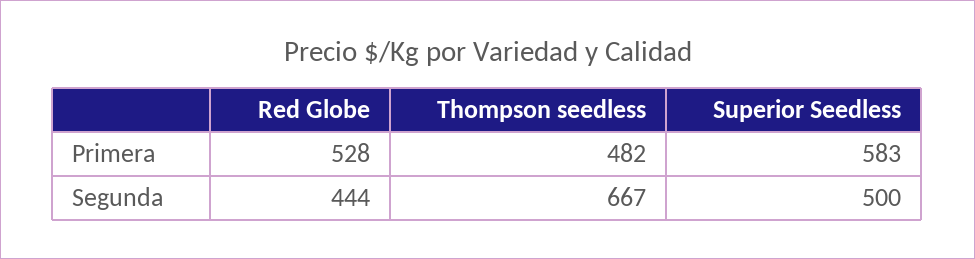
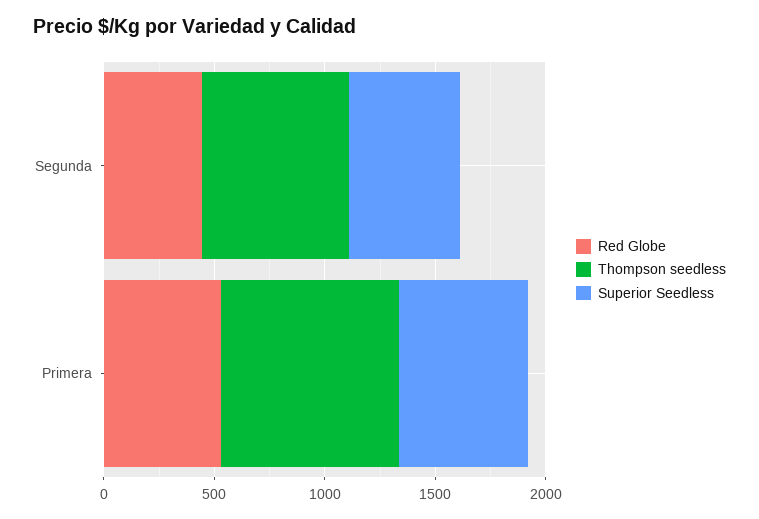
Thompson seedless, Primera: 482 -> 800

